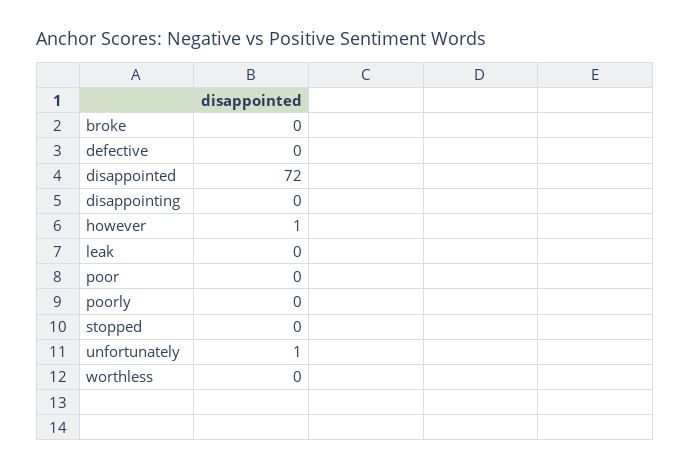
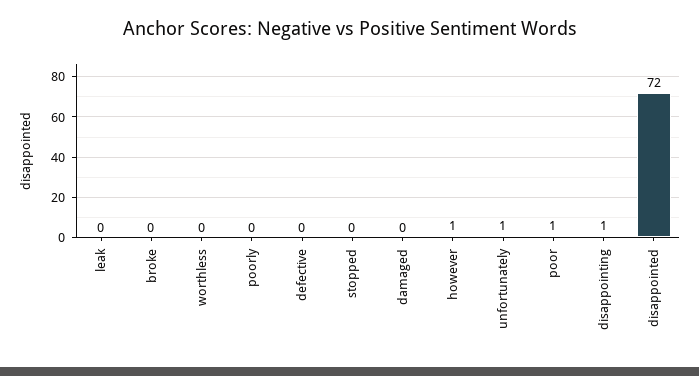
disappointing: 0 -> 1
poor: 0 -> 1
damaged: none -> 0

